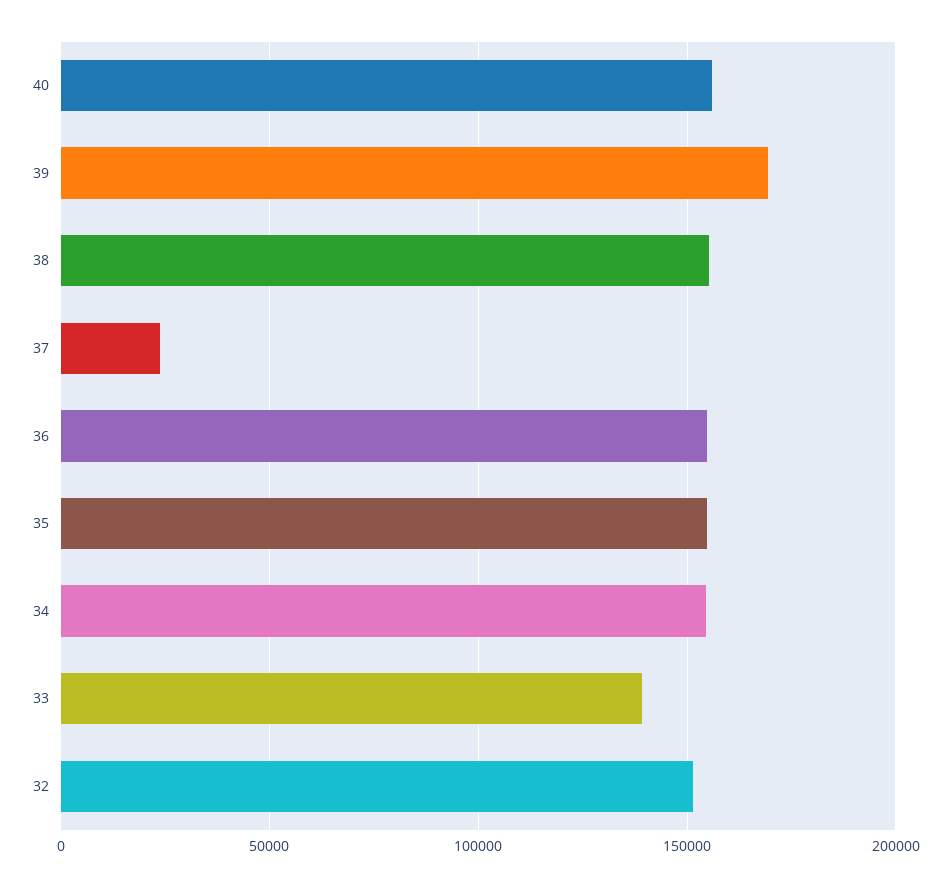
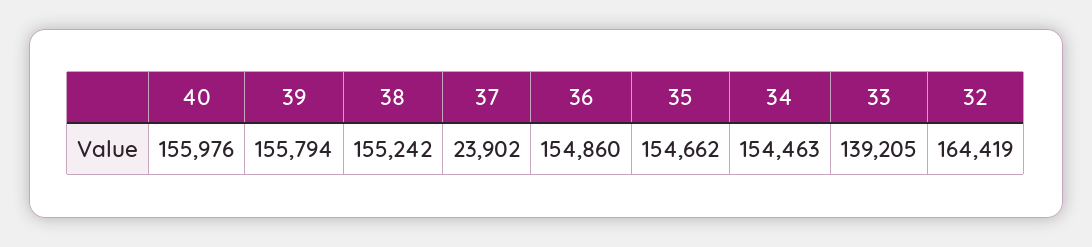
39: 170000 -> 155794
32: 150000 -> 164419

